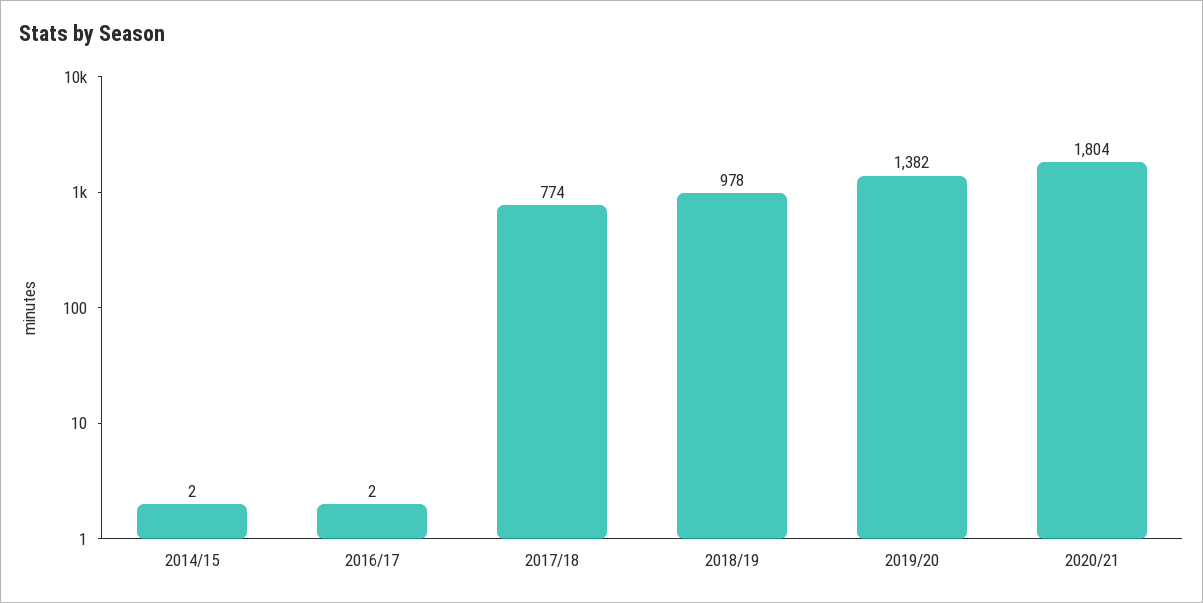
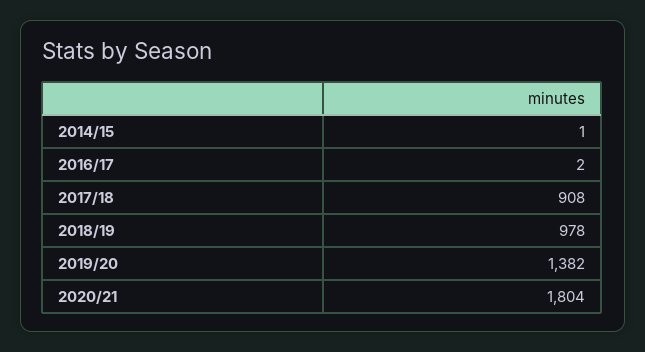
2014/15: 2 -> 1
2017/18: 774 -> 908

